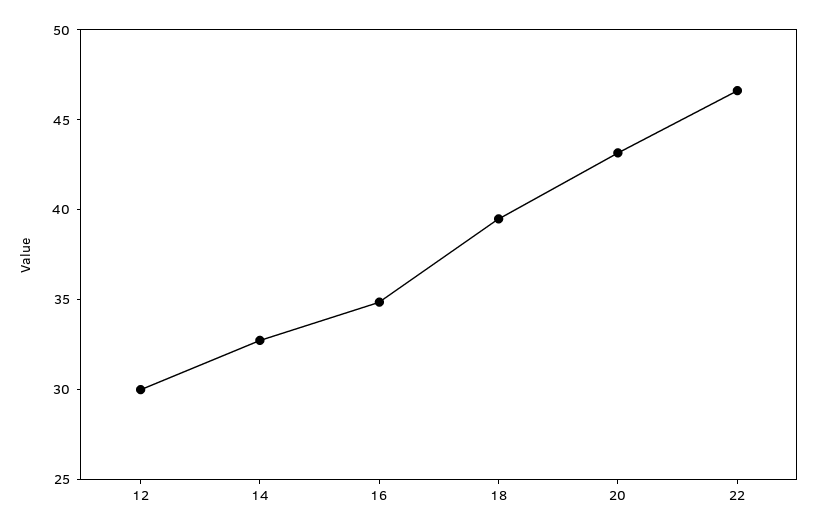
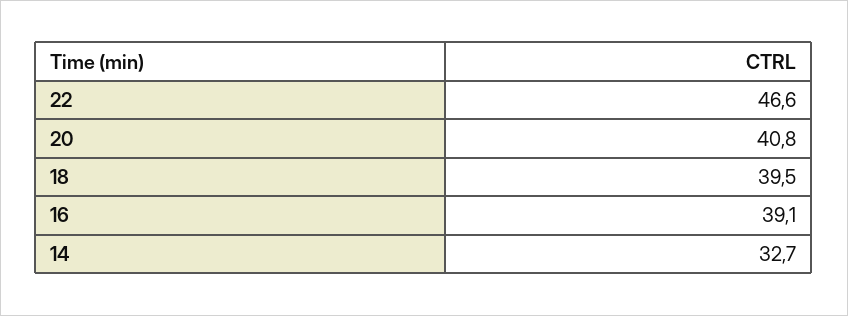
12: 30 -> none
16: 35 -> 39.1
20: 43 -> 40.8

